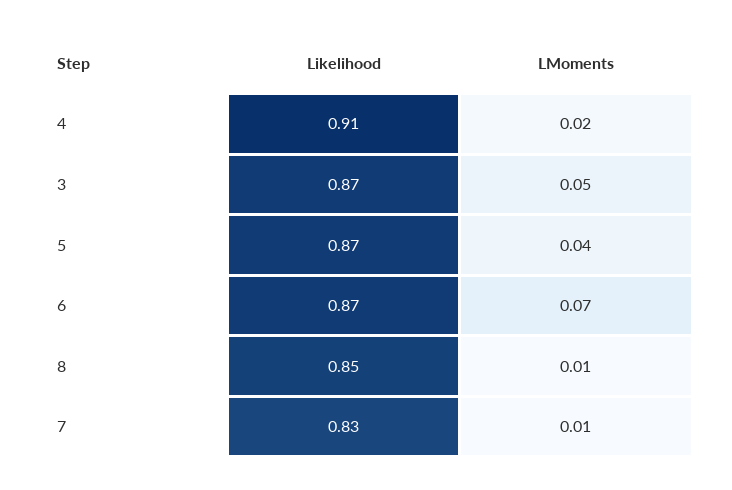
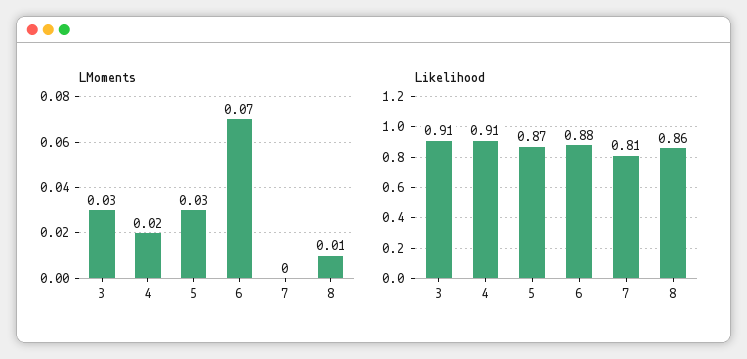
Likelihood, 3: 0.87 -> 0.91
LMoments, 3: 0.05 -> 0.03
LMoments, 5: 0.04 -> 0.03
Likelihood, 6: 0.87 -> 0.88
Likelihood, 8: 0.85 -> 0.86
Likelihood, 7: 0.83 -> 0.81
LMoments, 7: 0.01 -> 0

